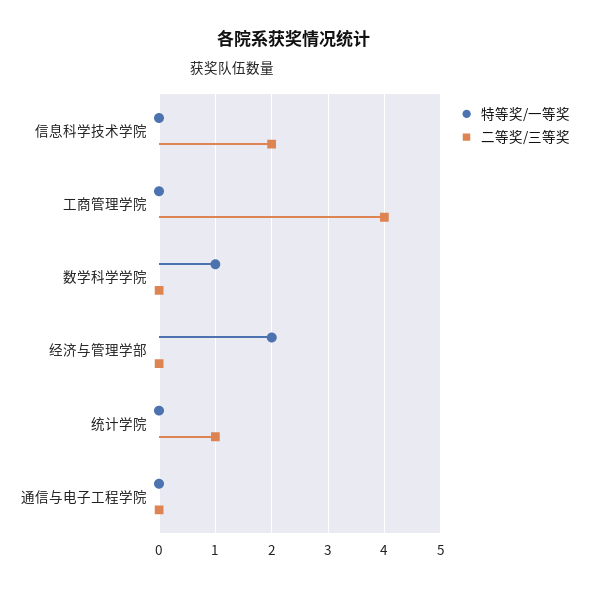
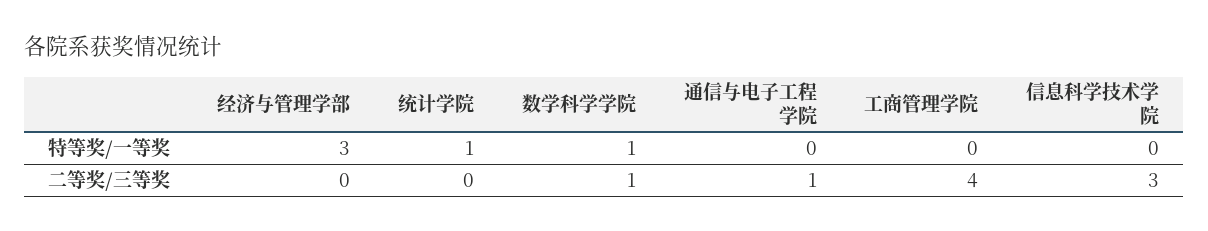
二等奖/三等奖, 信息科学技术学院: 2 -> 3
二等奖/三等奖, 数学科学学院: 0 -> 1
特等奖/一等奖, 经济与管理学部: 2 -> 3
特等奖/一等奖, 统计学院: 0 -> 1
二等奖/三等奖, 统计学院: 1 -> 0
二等奖/三等奖, 通信与电子工程学院: 0 -> 1

